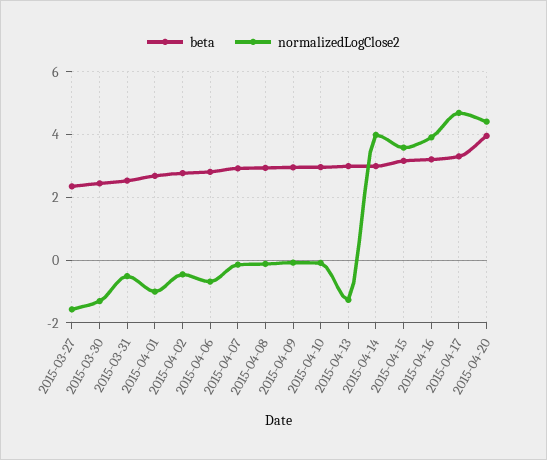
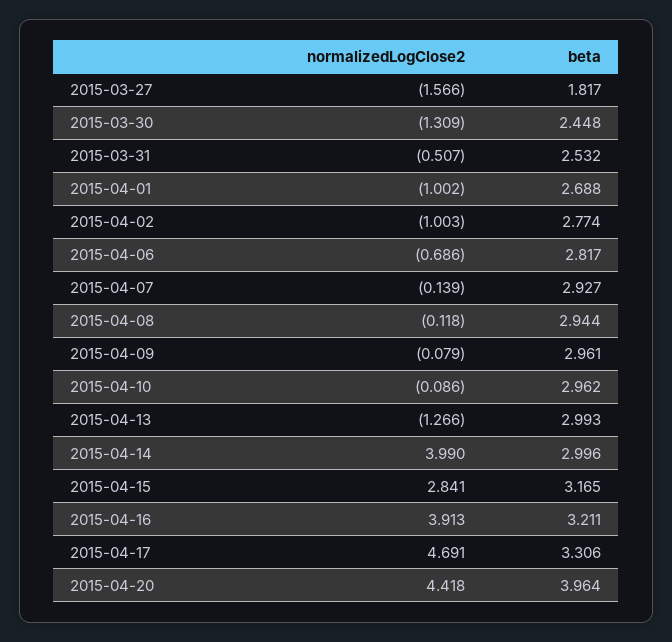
beta, 2015-03-27: 2.4 -> 1.817
normalizedLogClose2, 2015-04-02: -0.4 -> -1.003
normalizedLogClose2, 2015-04-15: 3.6 -> 2.841

